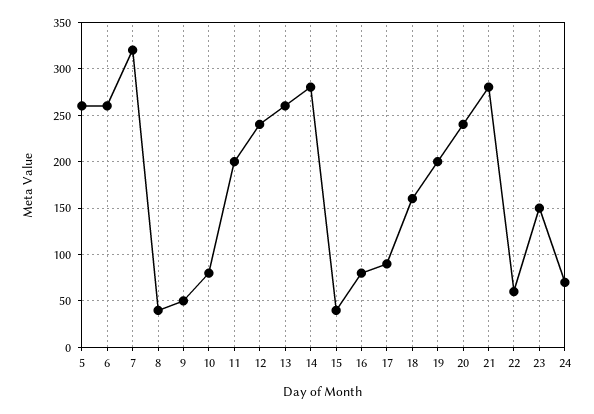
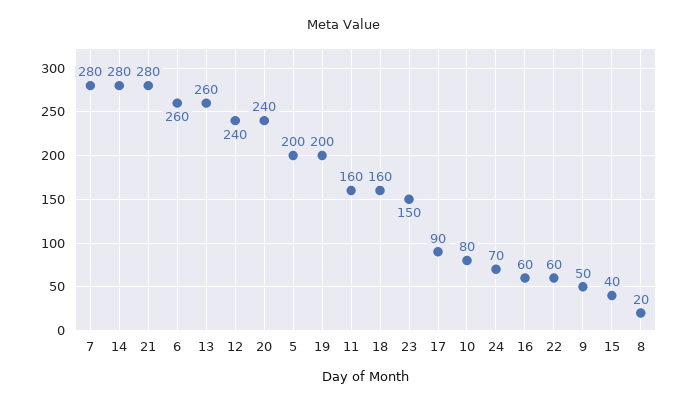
5: 260 -> 200
7: 320 -> 280
8: 40 -> 20
11: 200 -> 160
16: 80 -> 60

